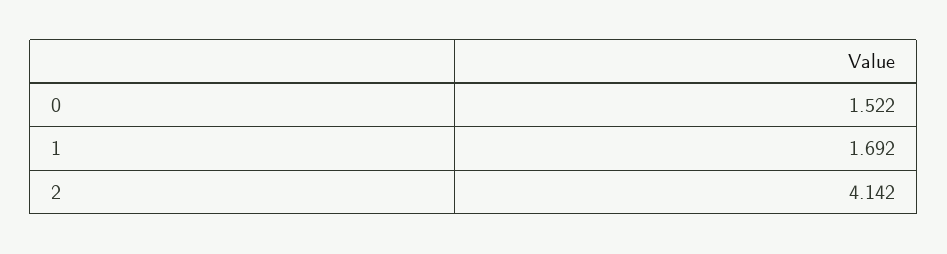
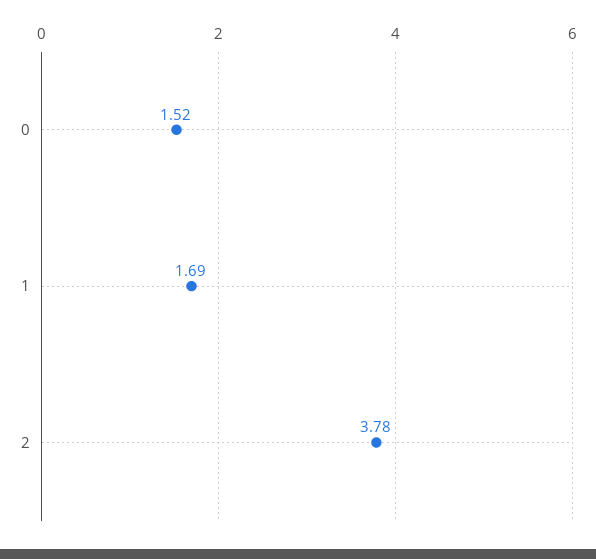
2: 4.142 -> 3.78

